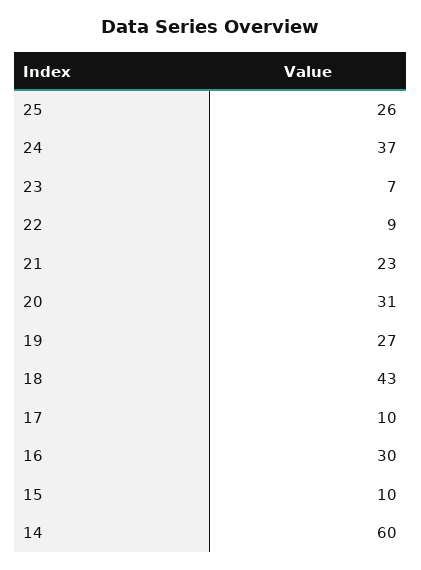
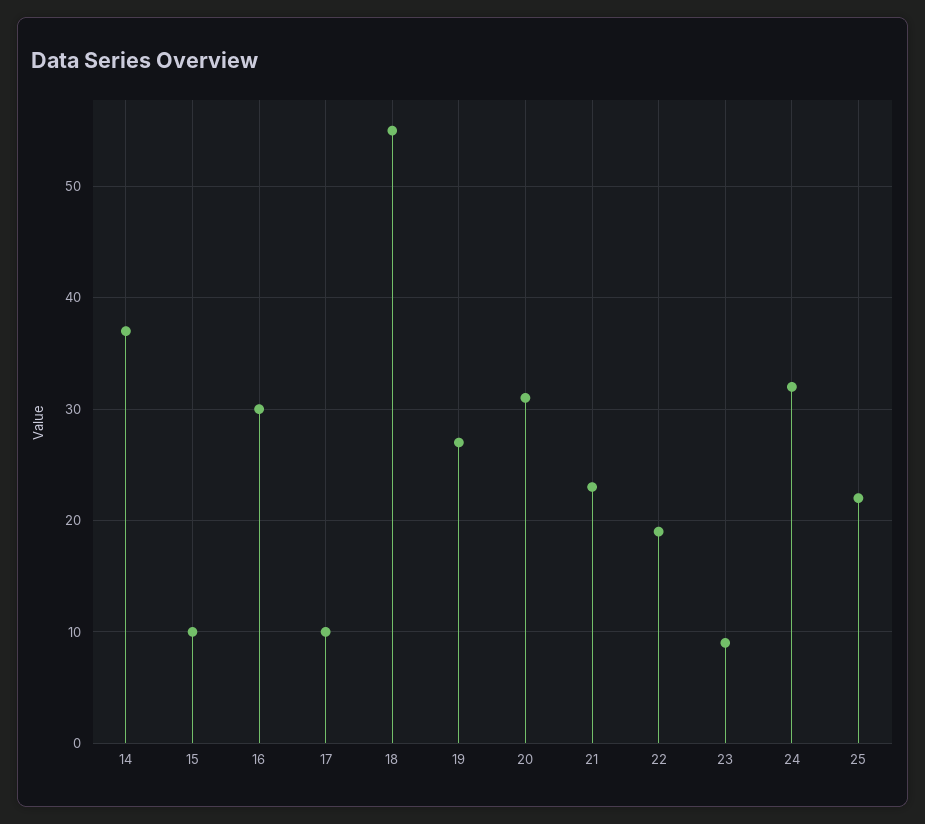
25: 26 -> 22
24: 37 -> 32
23: 7 -> 9
22: 9 -> 19
18: 43 -> 55
14: 60 -> 37

